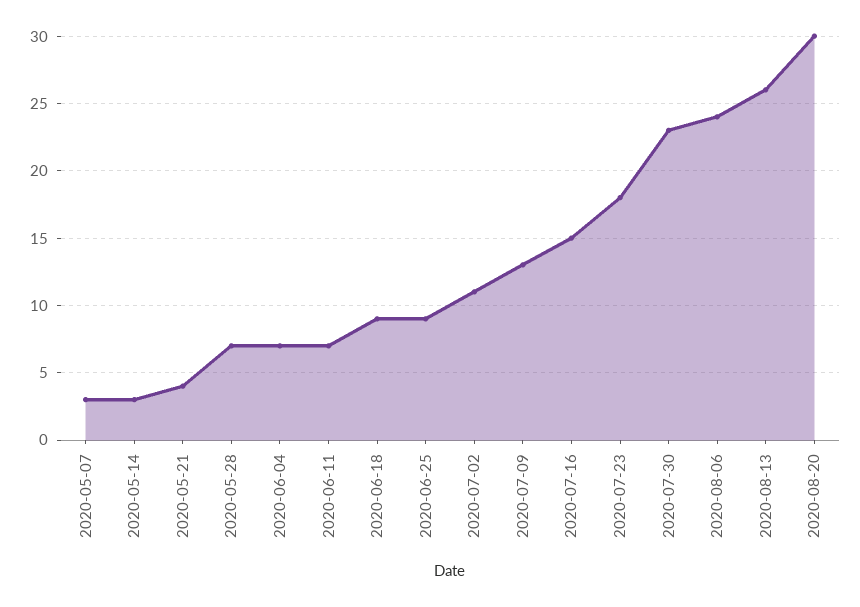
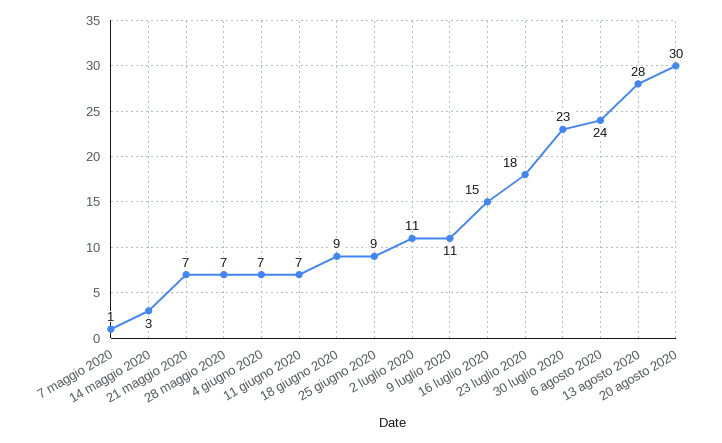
2020-05-07: 3 -> 1
2020-05-21: 4 -> 7
2020-07-09: 13 -> 11
2020-08-13: 26 -> 28

